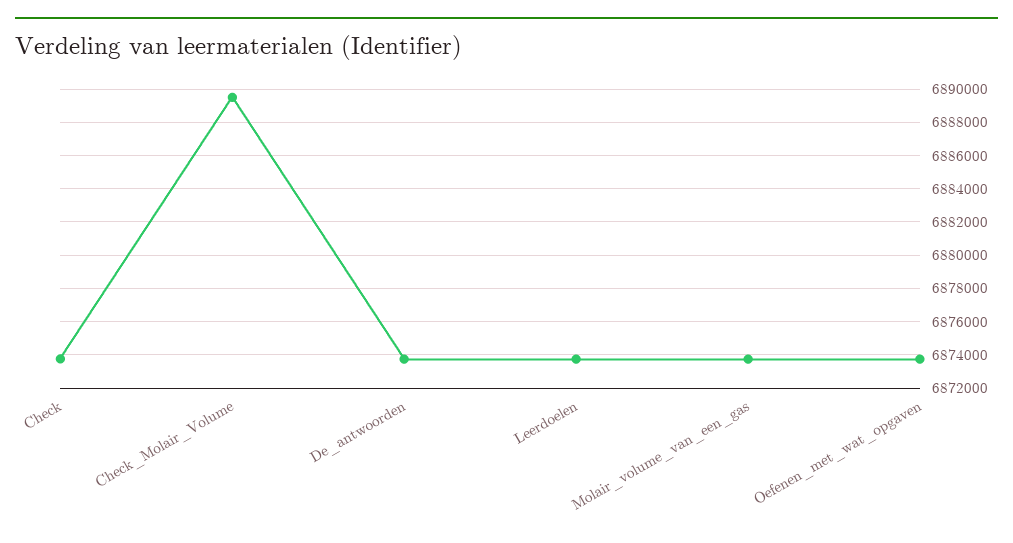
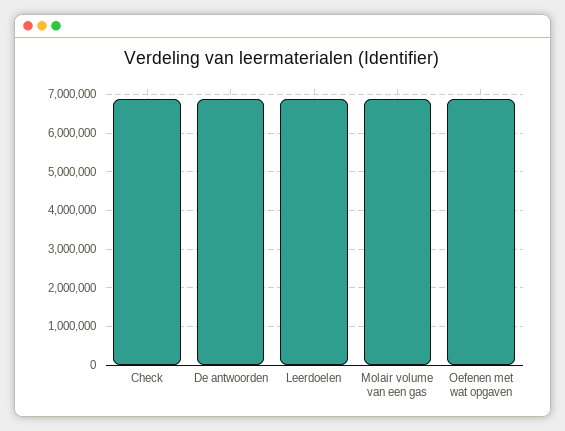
Check_Molair_Volume: 6889500 -> none

